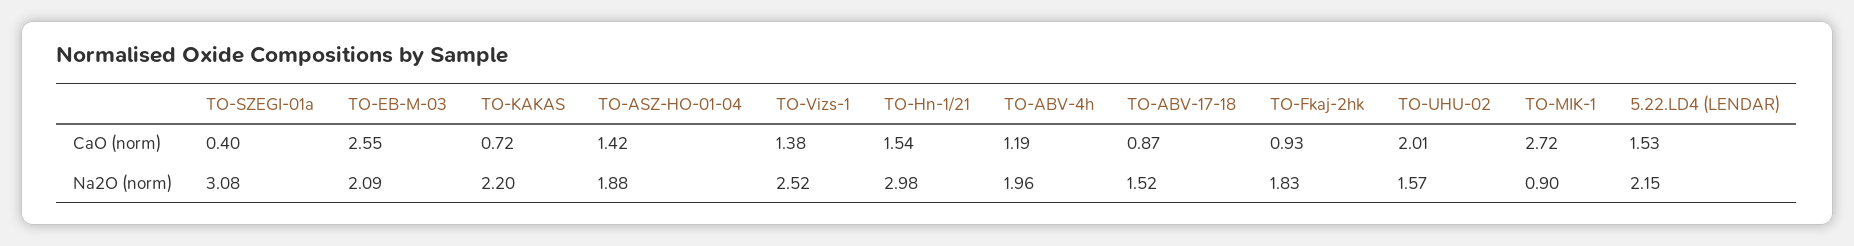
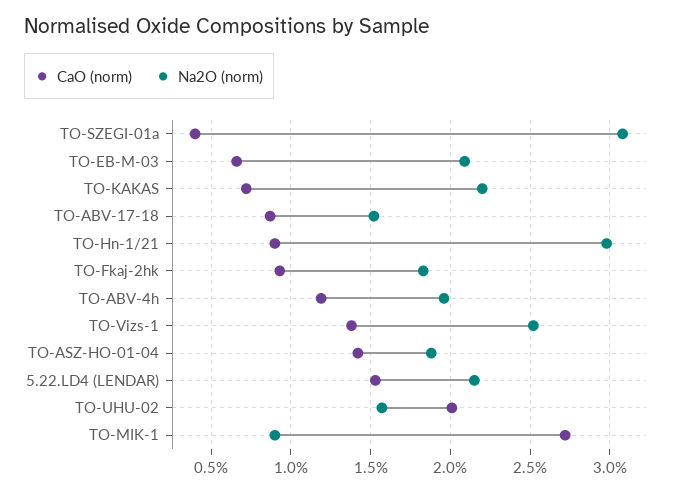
CaO (norm), TO-EB-M-03: 2.55 -> 0.65
CaO (norm), TO-Hn-1/21: 1.54 -> 0.9

